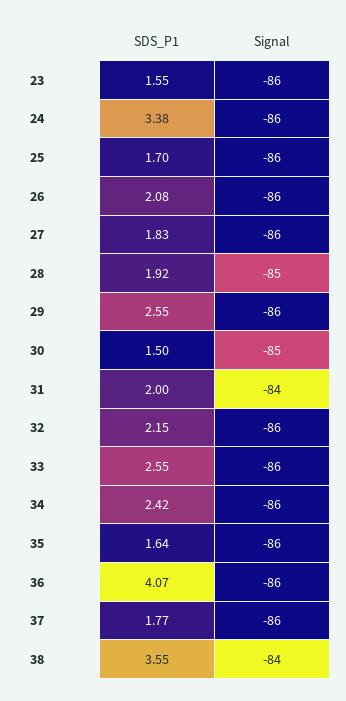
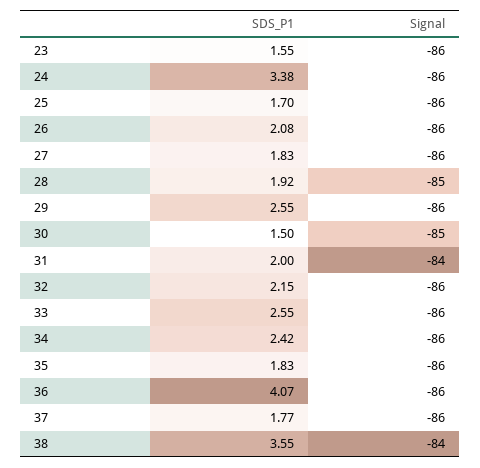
SDS_P1, 35: 1.64 -> 1.83

